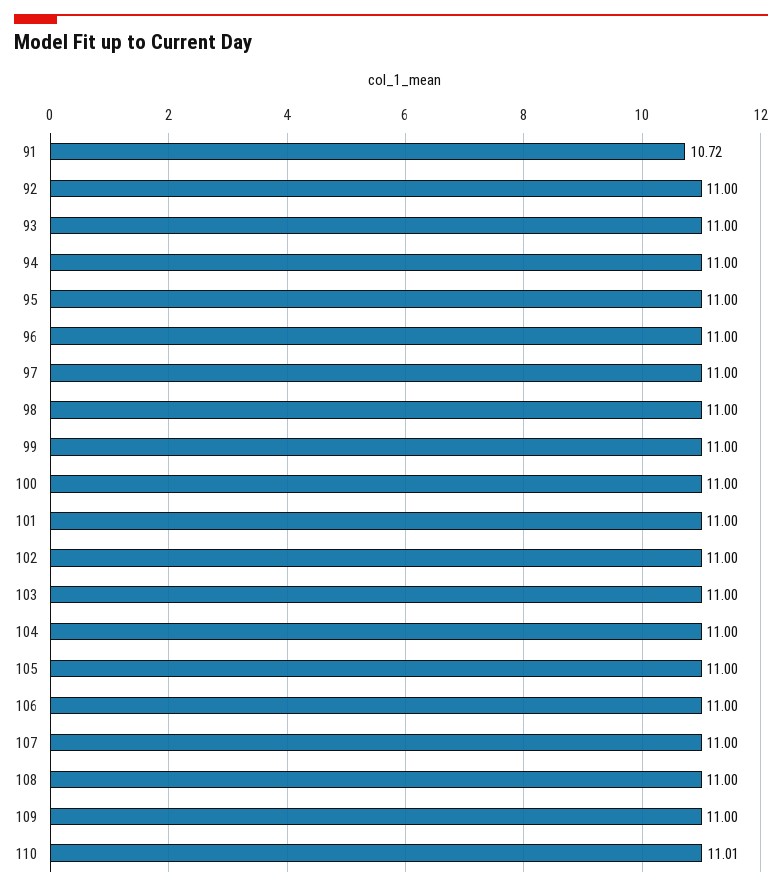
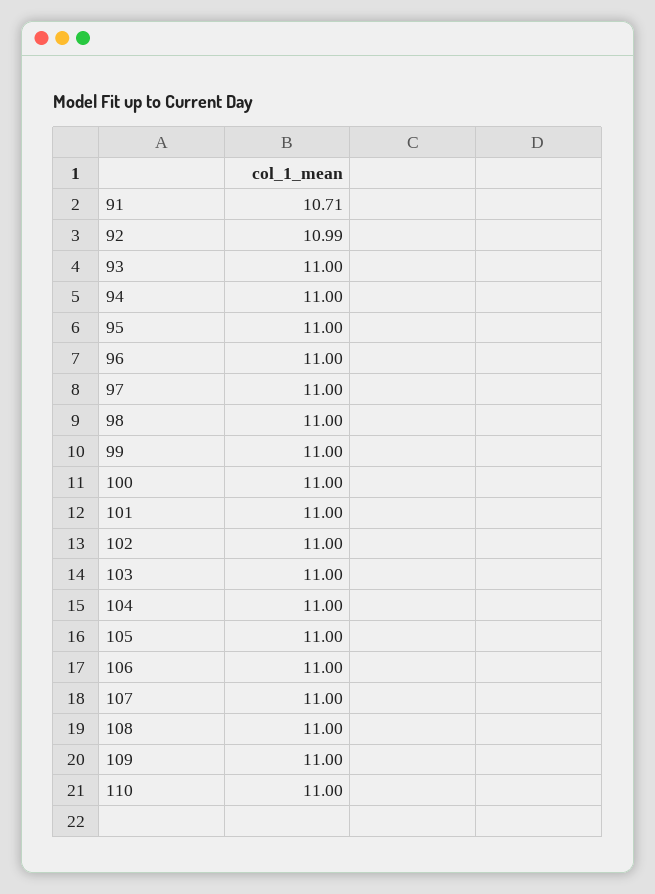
91: 10.72 -> 10.71
92: 11 -> 10.99
110: 11.01 -> 11

